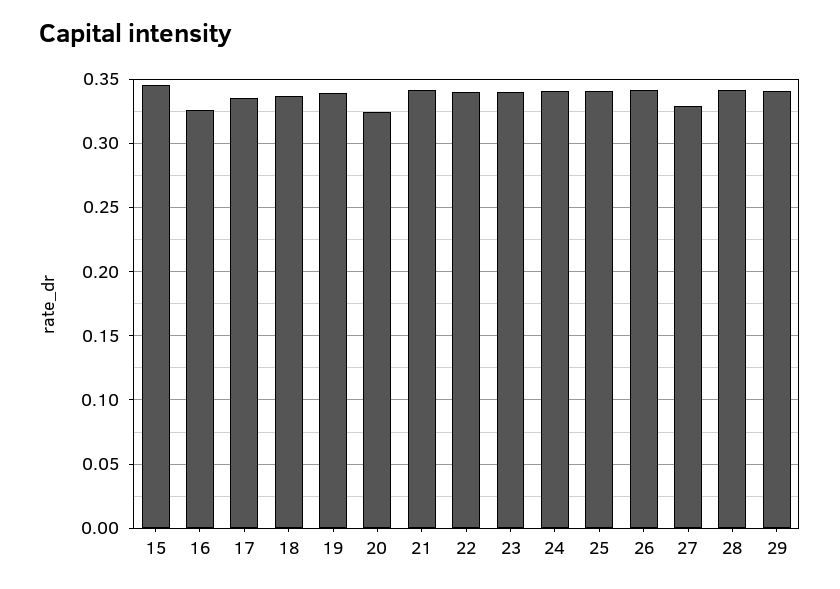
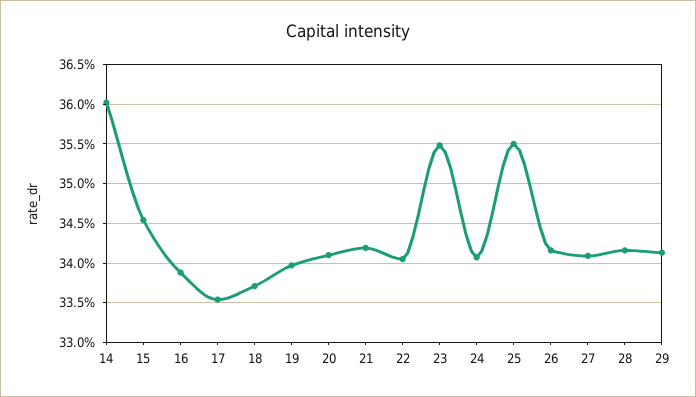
16: 0.325 -> 0.339
20: 0.325 -> 0.341
23: 0.34 -> 0.355
25: 0.34 -> 0.355
27: 0.33 -> 0.341
14: none -> 0.36

